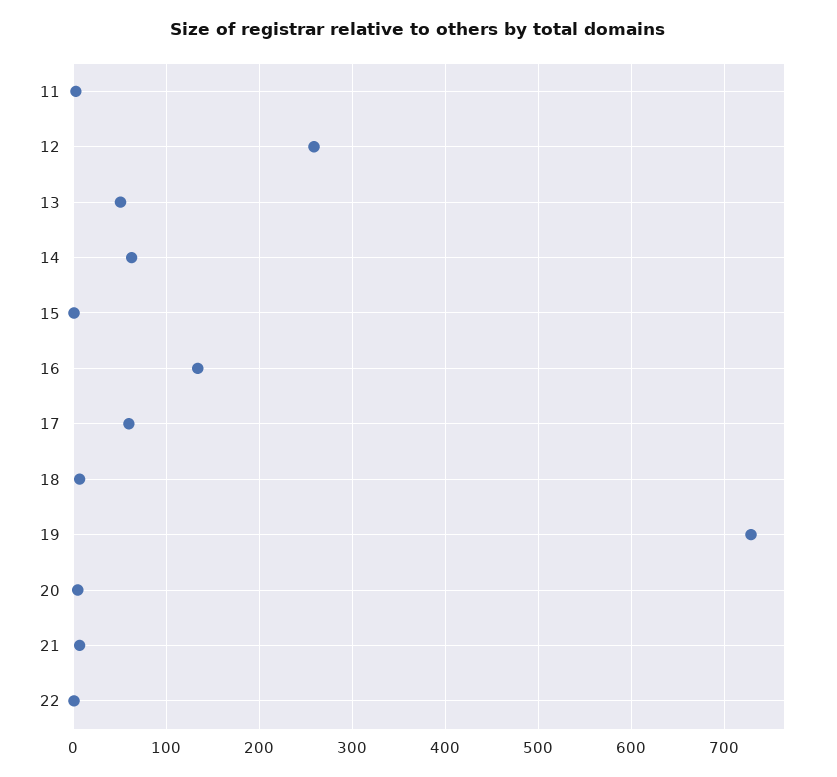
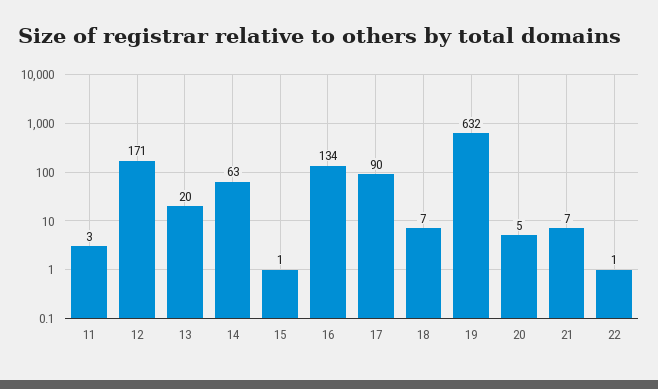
12: 260 -> 171
13: 50 -> 20
17: 60 -> 90
19: 730 -> 632

